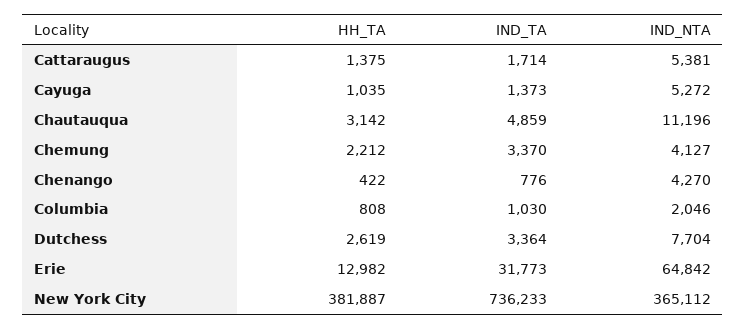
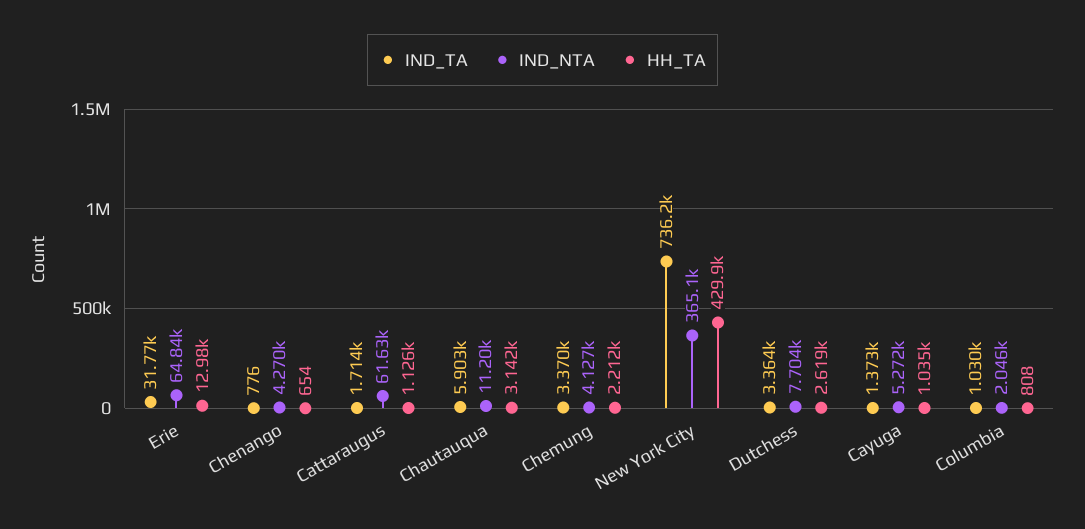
HH_TA, Cattaraugus: 1375 -> 1126
IND_NTA, Cattaraugus: 5381 -> 61630
IND_TA, Chautauqua: 4859 -> 5903
HH_TA, Chenango: 422 -> 654
HH_TA, New York City: 381887 -> 429900

